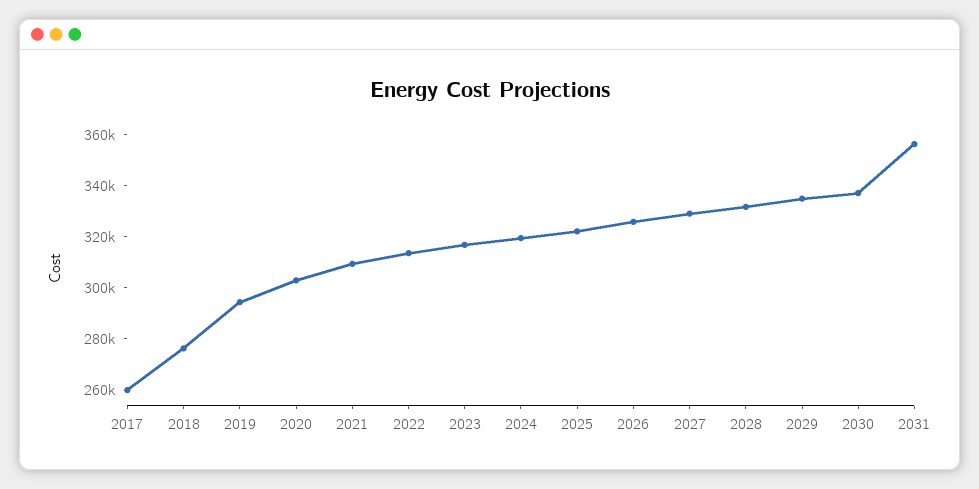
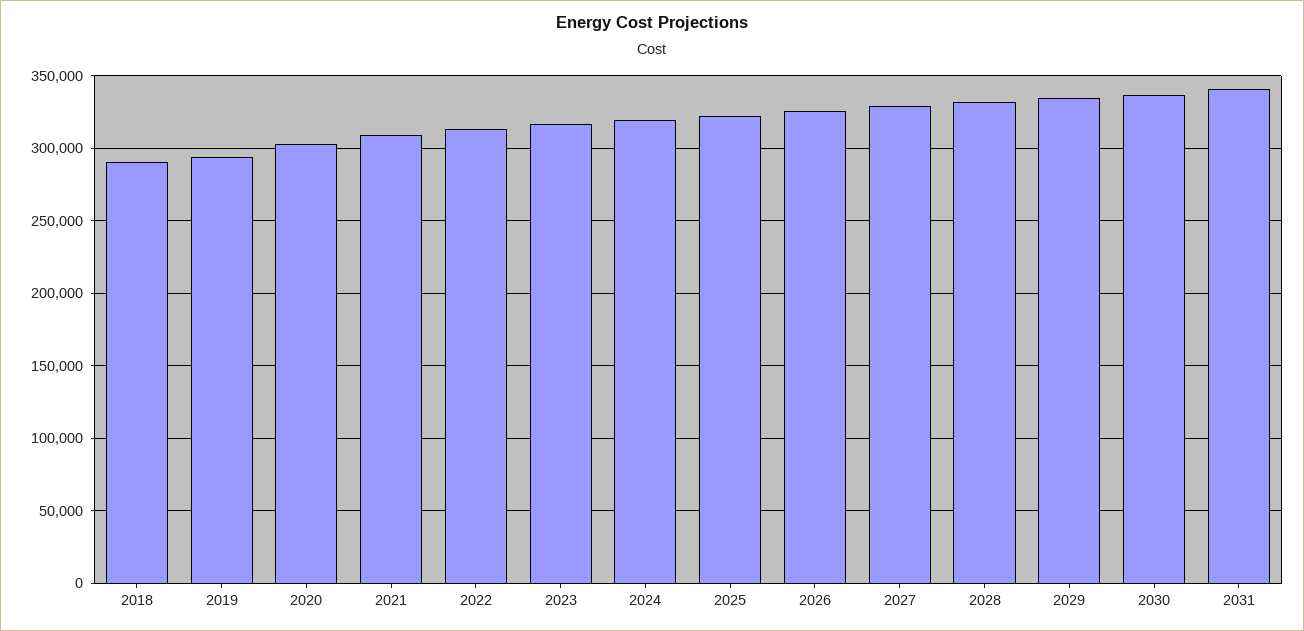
2017: 260000 -> none
2018: 275000 -> 290000
2031: 355000 -> 340000

